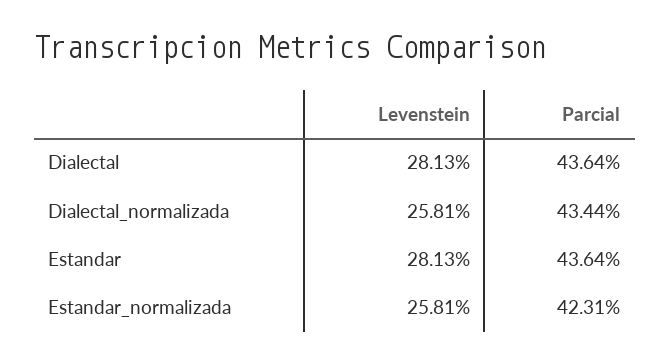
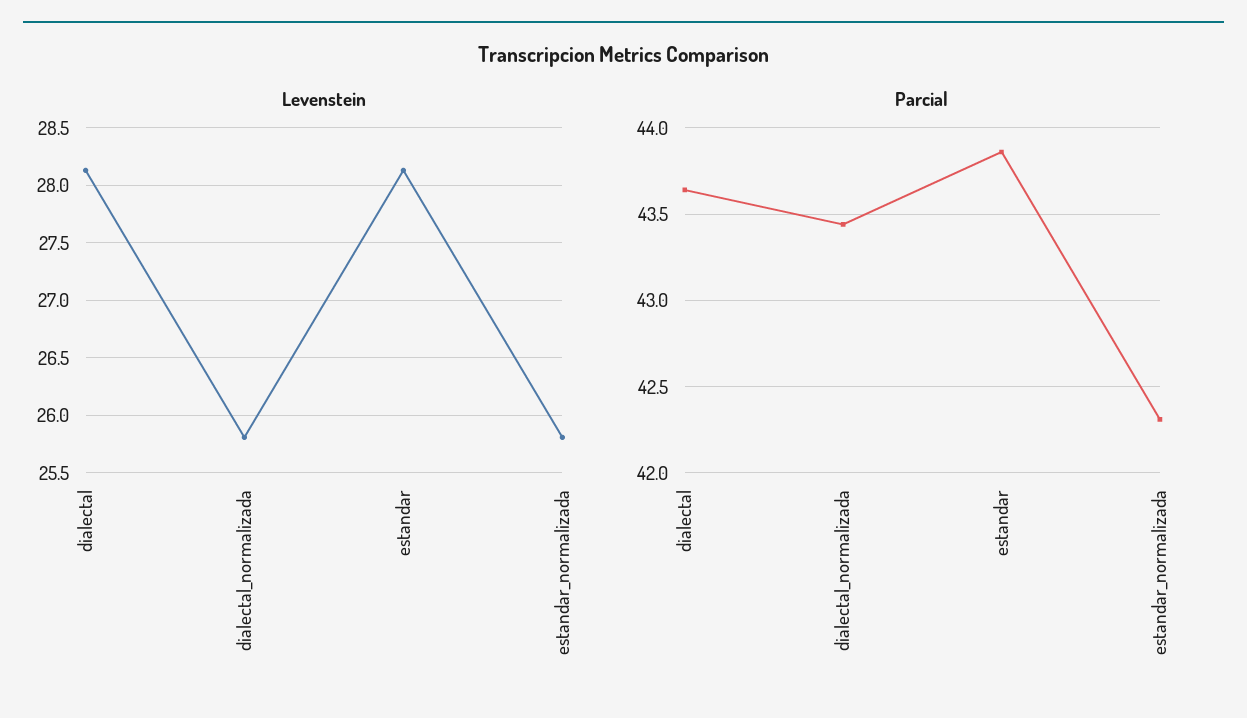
Parcial, Estandar: 43.64 -> 43.85

